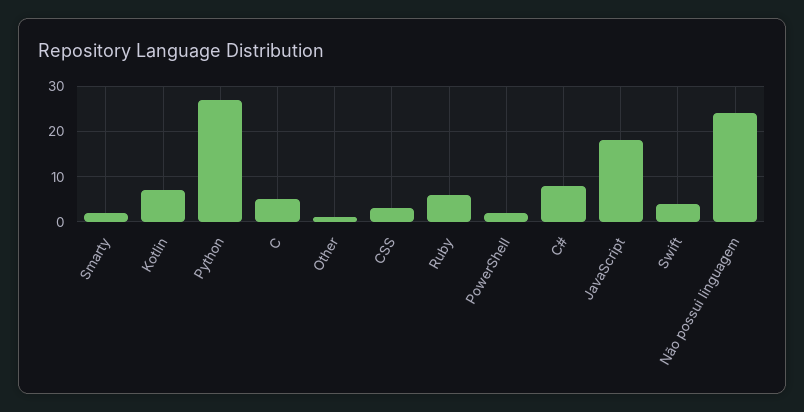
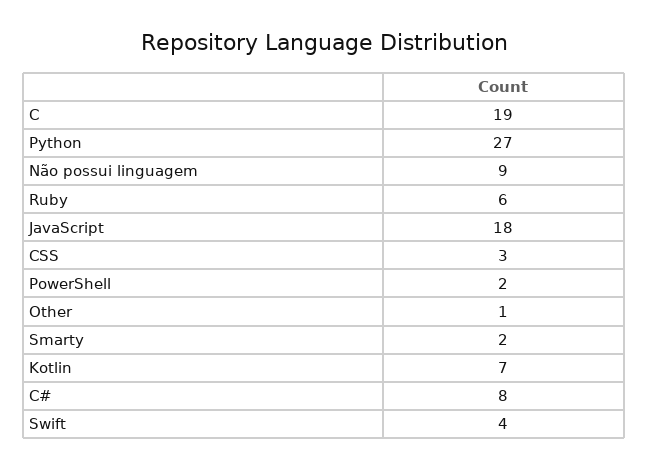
C: 5 -> 19
Não possui linguagem: 25 -> 9

